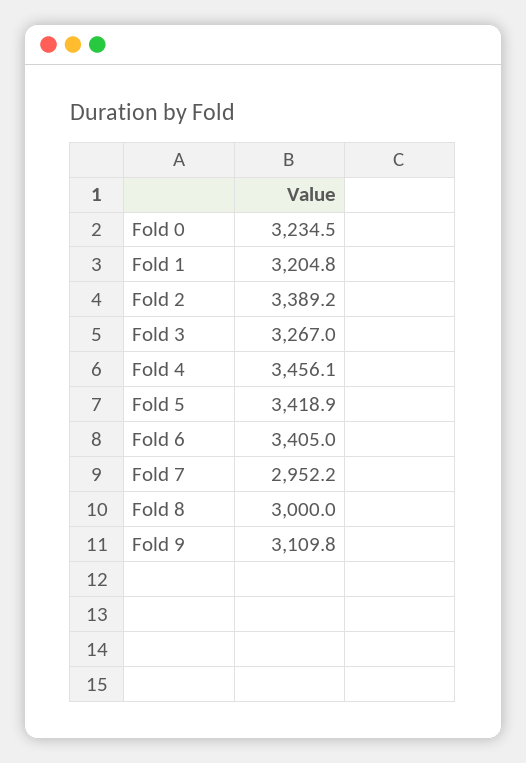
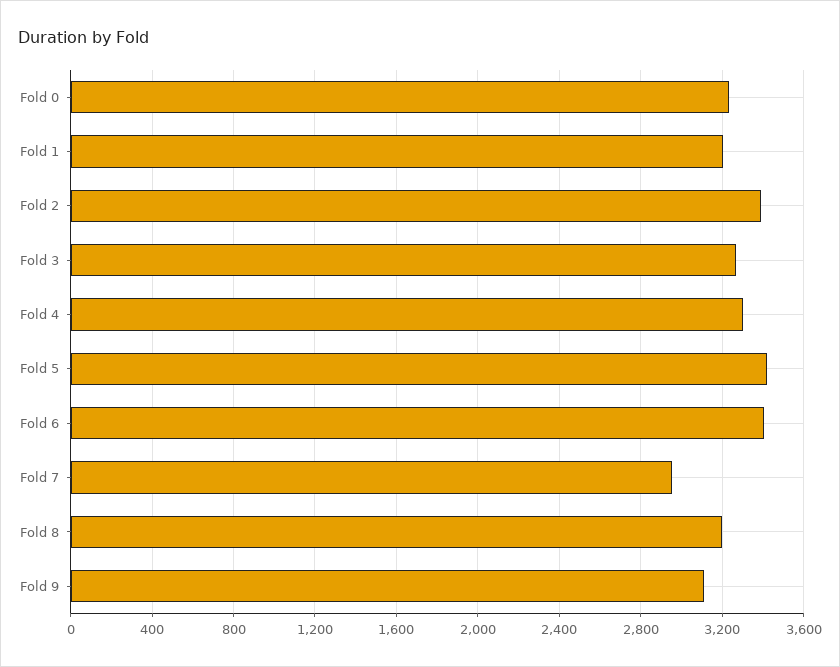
Fold 4: 3456.1 -> 3300
Fold 8: 3000 -> 3200

